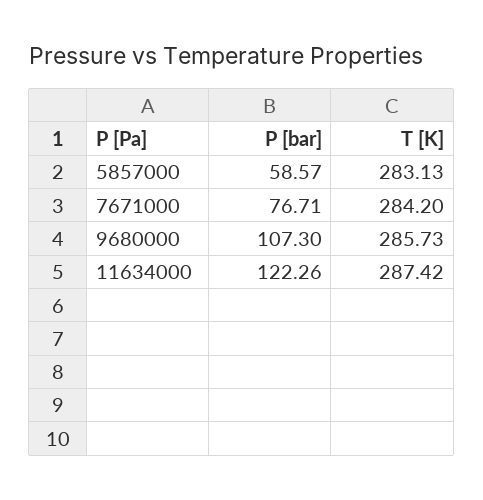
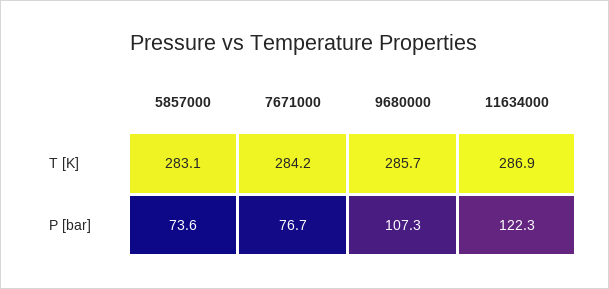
P [bar], 5857000: 58.57 -> 73.6
T [K], 11634000: 287.42 -> 286.9

